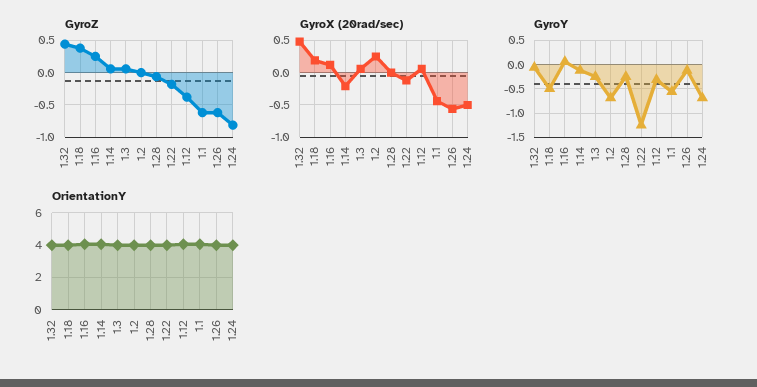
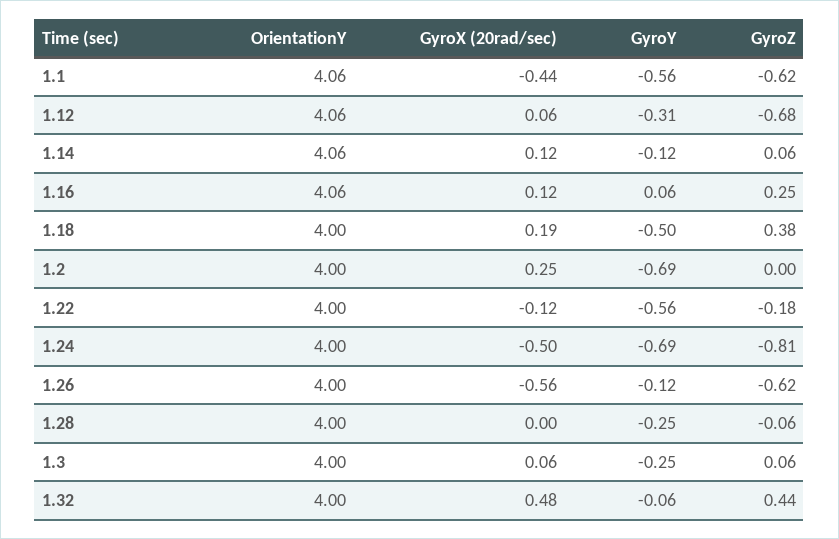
GyroZ, 1.12: -0.4 -> -0.68
GyroX (20rad/sec), 1.14: -0.2 -> 0.12
GyroY, 1.22: -1.25 -> -0.56

